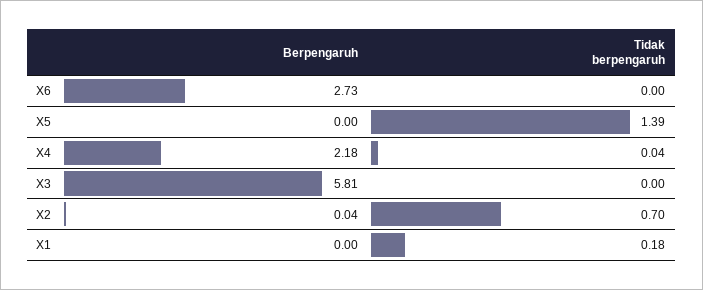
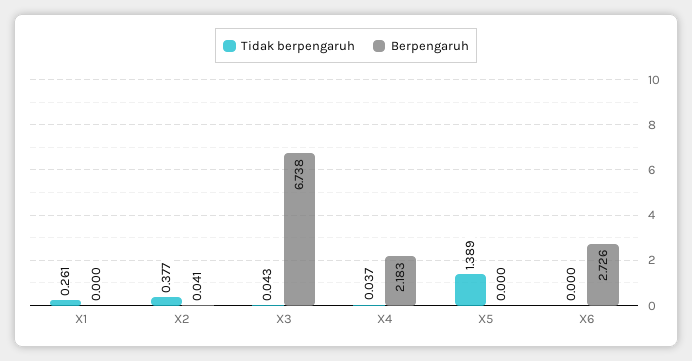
Berpengaruh, X3: 5.81 -> 6.738
Tidak berpengaruh, X3: 0 -> 0.043
Tidak berpengaruh, X2: 0.7 -> 0.377
Tidak berpengaruh, X1: 0.18 -> 0.261

